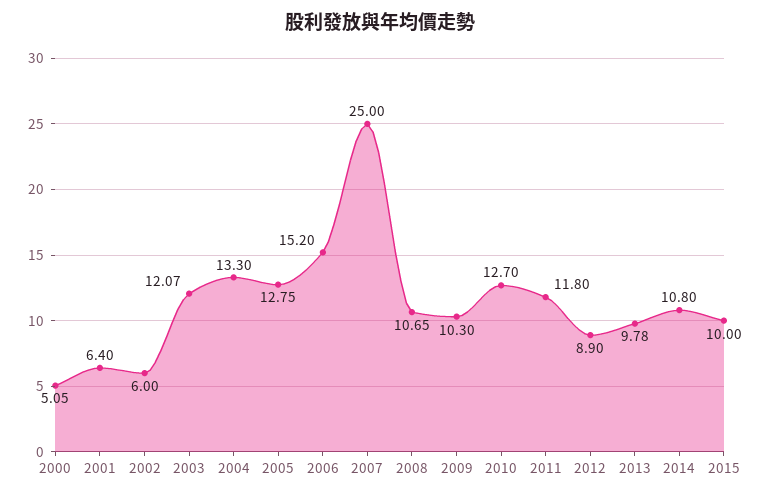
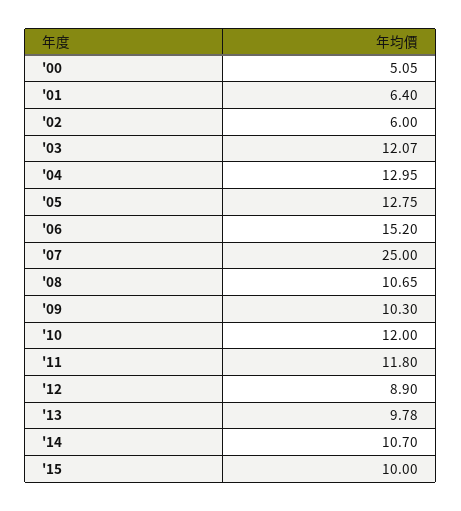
2004: 13.3 -> 12.95
2010: 12.7 -> 12
2014: 10.8 -> 10.7

